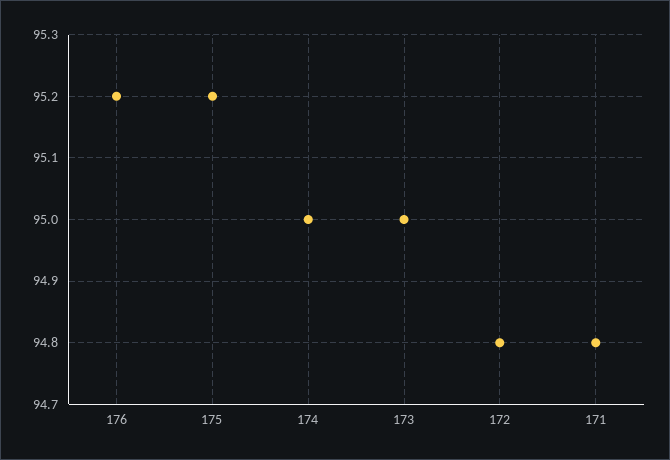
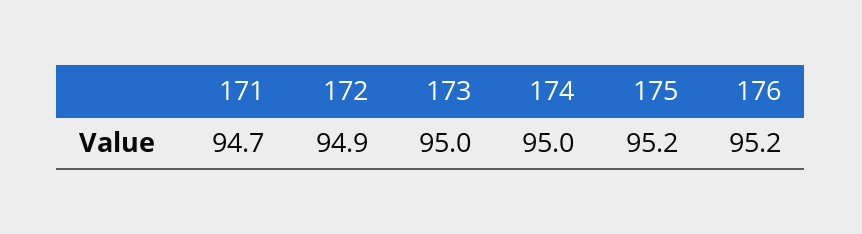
172: 94.8 -> 94.9
171: 94.8 -> 94.7

